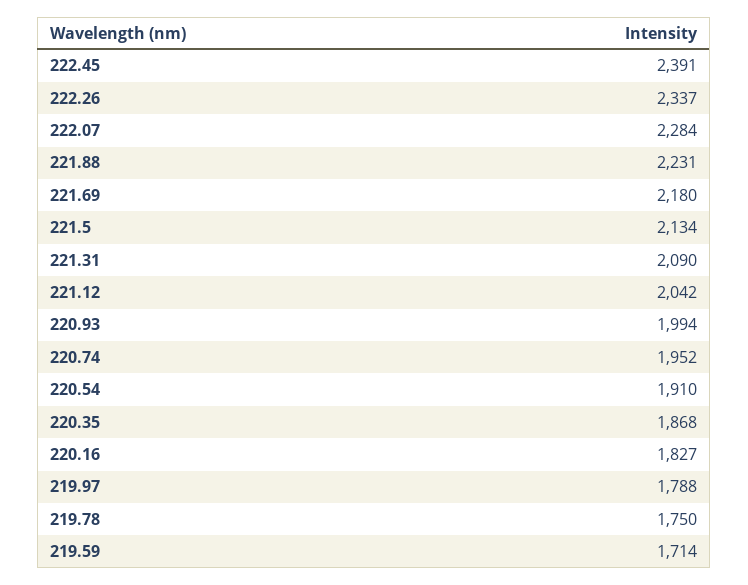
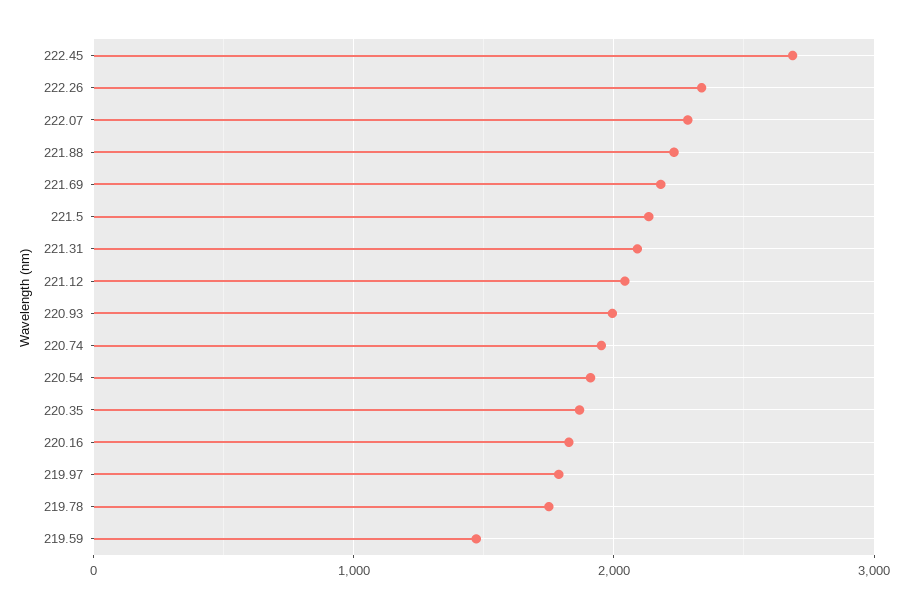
222.45: 2391 -> 2700
219.59: 1714 -> 1500

